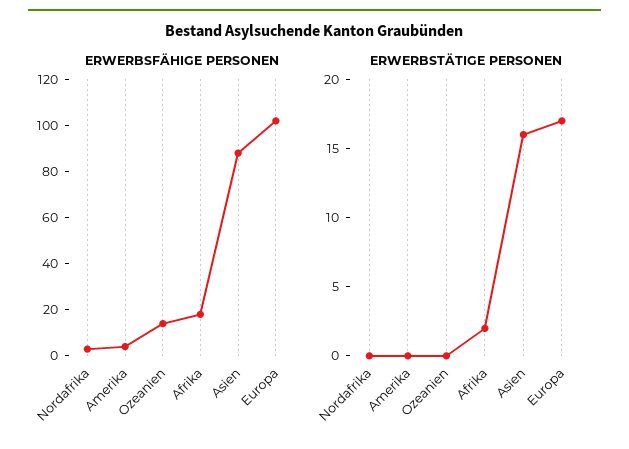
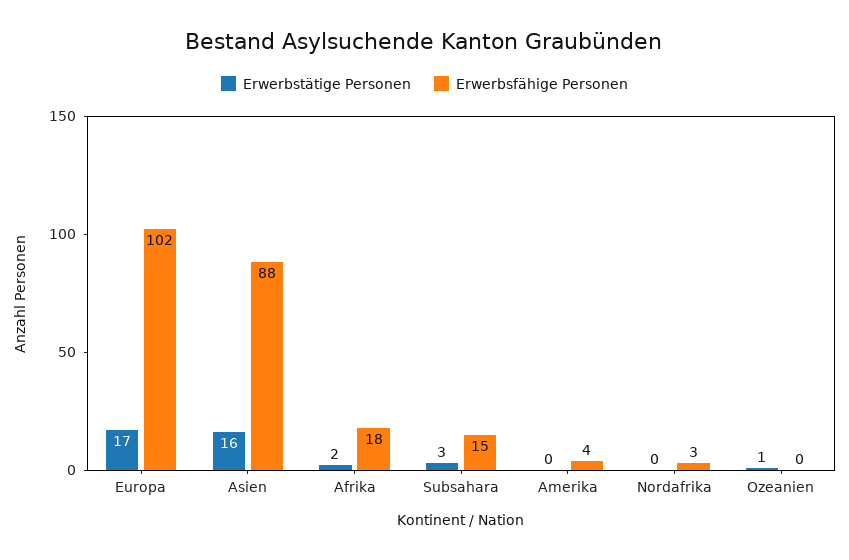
ERWERBSFÄHIGE PERSONEN, Ozeanien: 15 -> 0
ERWERBSTÄTIGE PERSONEN, Ozeanien: 0 -> 1
ERWERBSTÄTIGE PERSONEN, Subsahara: none -> 3
ERWERBSFÄHIGE PERSONEN, Subsahara: none -> 15

